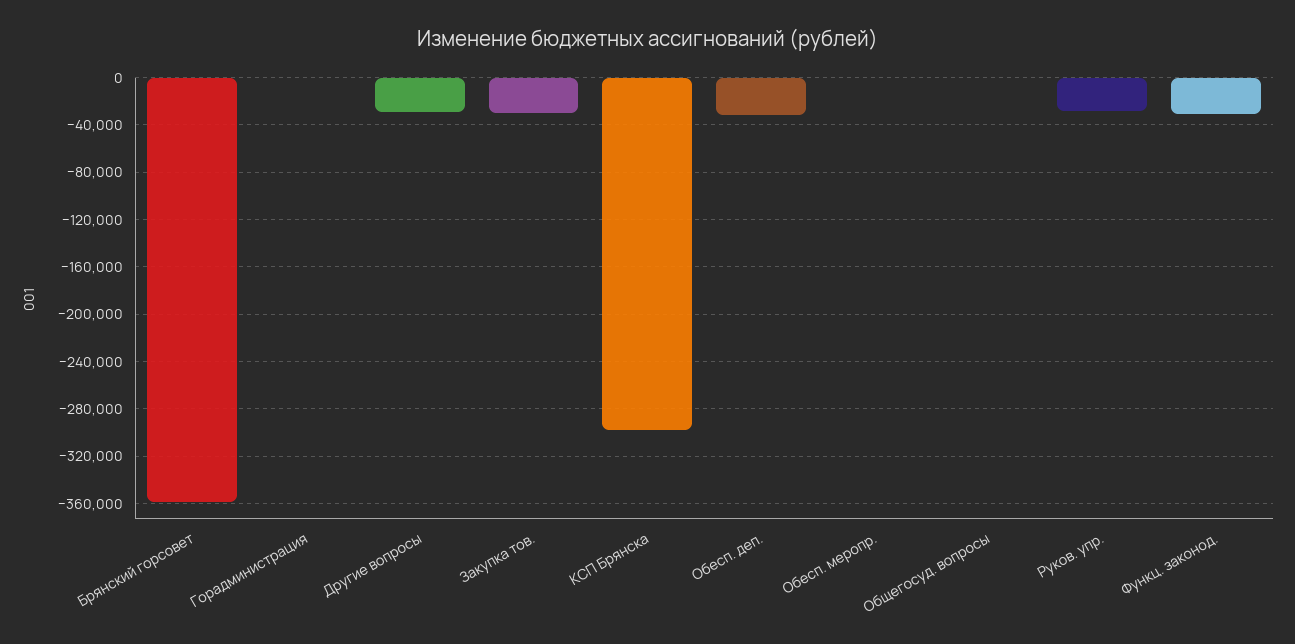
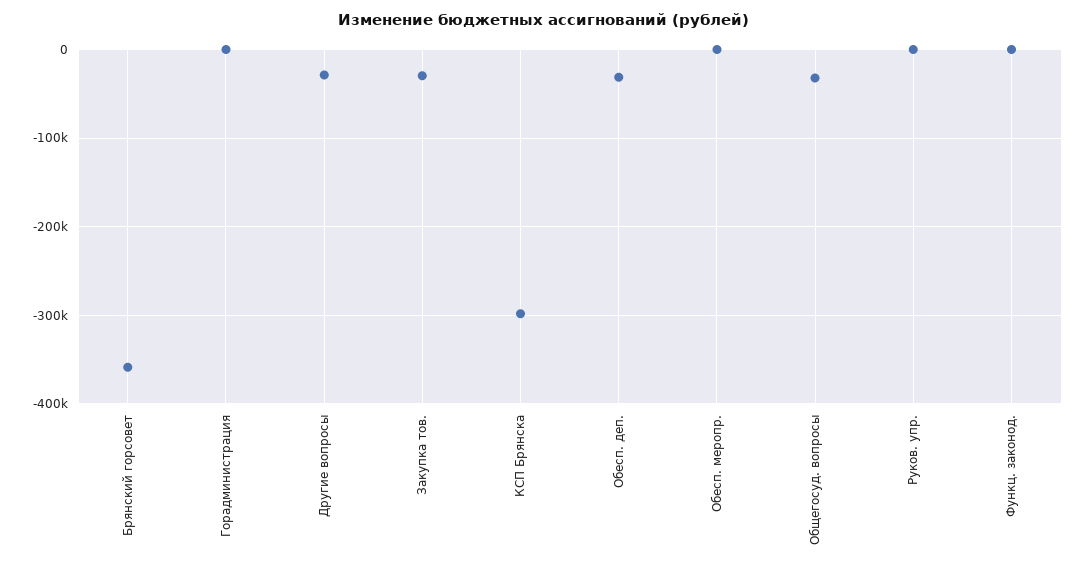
Общегосуд. вопросы: 0 -> -30000
Руков. упр.: -30000 -> 0
Функц. законод.: -30000 -> 0

